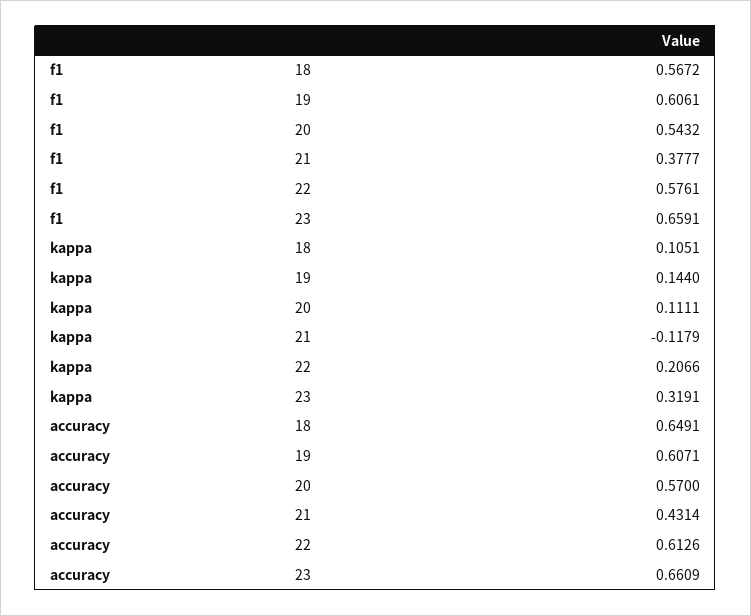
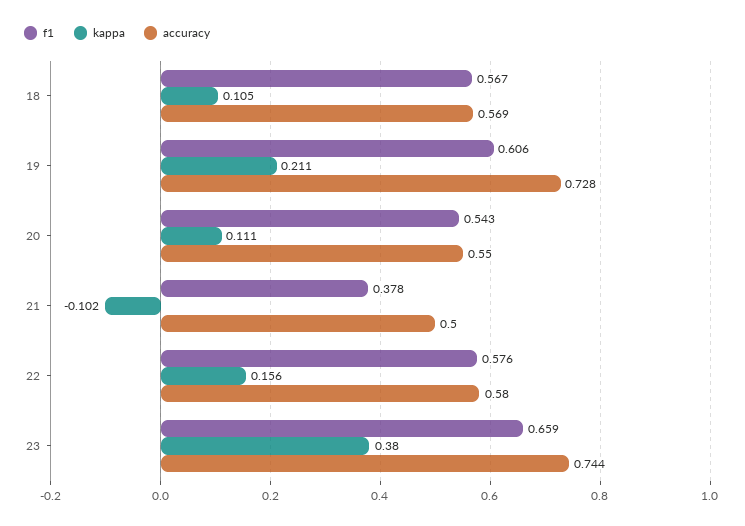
kappa, 19: 0.144 -> 0.211
kappa, 21: -0.1179 -> -0.102
kappa, 22: 0.2066 -> 0.156
kappa, 23: 0.3191 -> 0.38
accuracy, 18: 0.6491 -> 0.569
accuracy, 19: 0.6071 -> 0.728
accuracy, 20: 0.57 -> 0.55
accuracy, 21: 0.4314 -> 0.5
accuracy, 22: 0.6126 -> 0.58
accuracy, 23: 0.6609 -> 0.744

